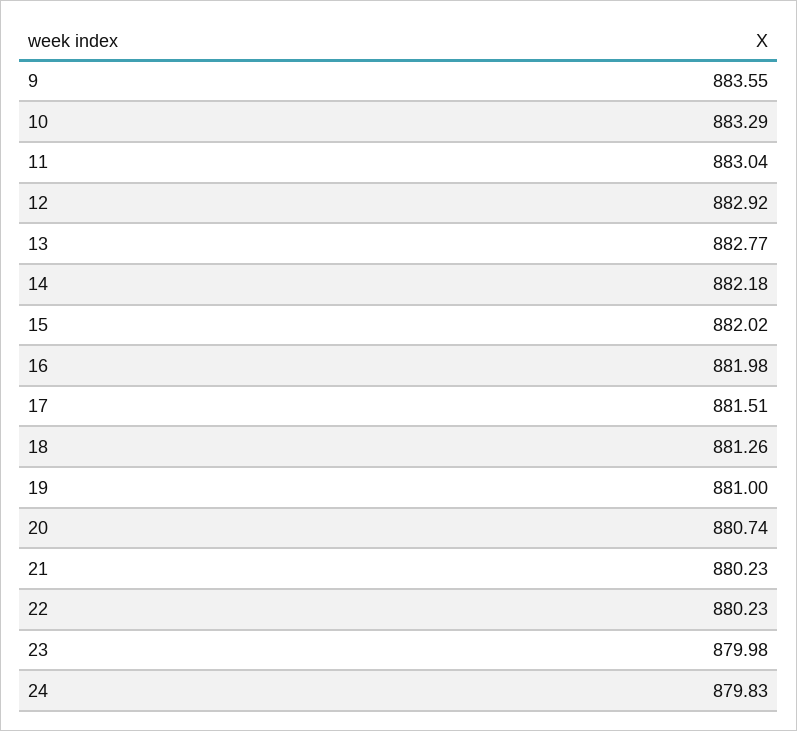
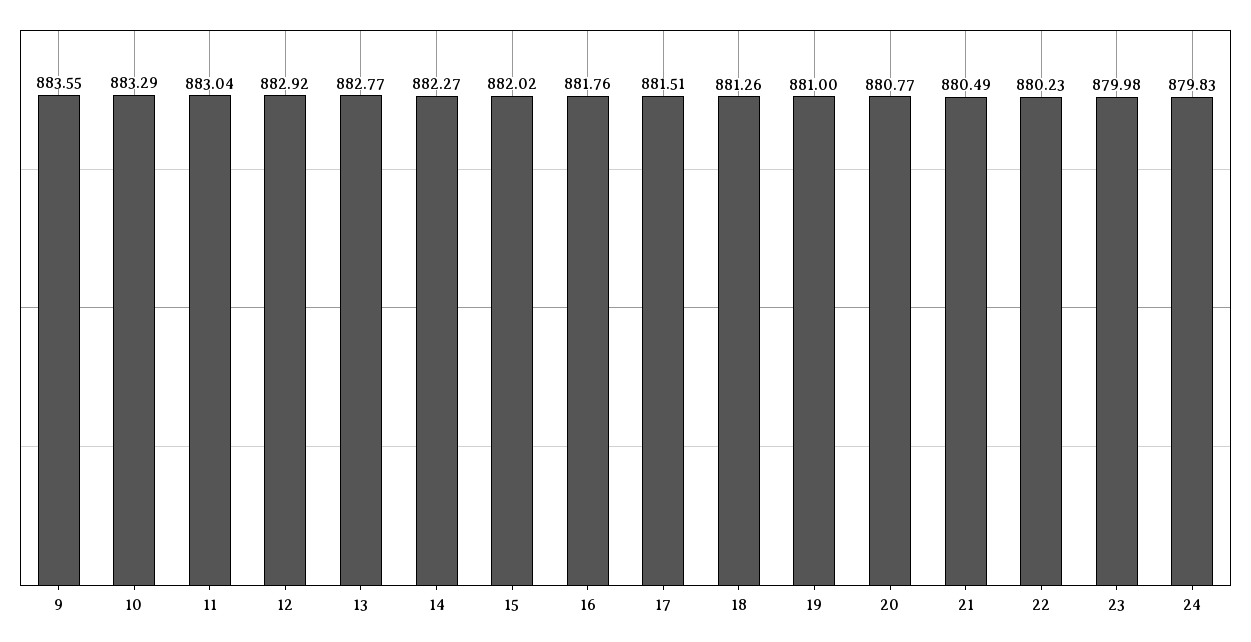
14: 882.18 -> 882.27
16: 881.98 -> 881.76
20: 880.74 -> 880.77
21: 880.23 -> 880.49

